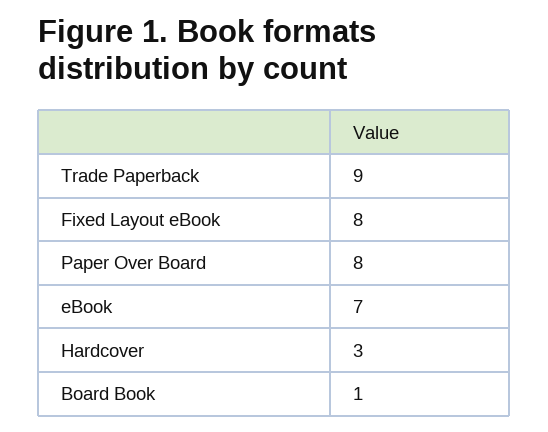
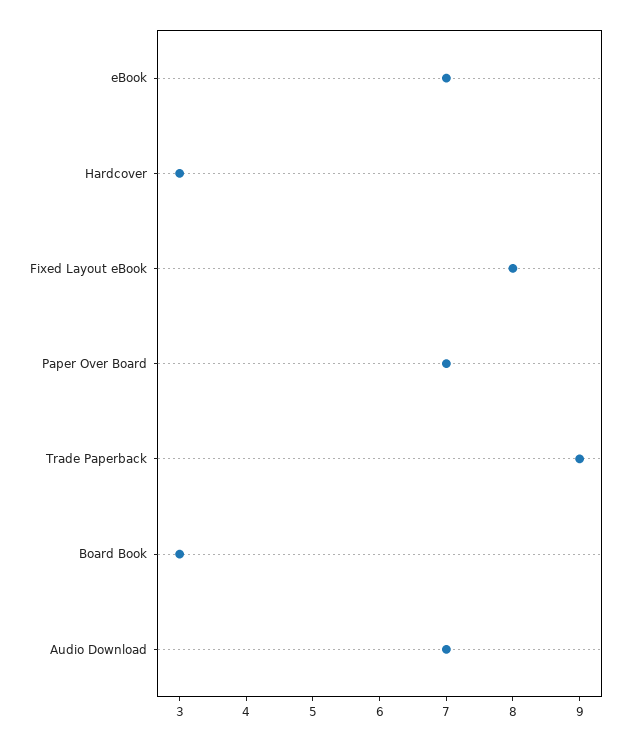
Paper Over Board: 8 -> 7
Board Book: 1 -> 3
Audio Download: none -> 7

